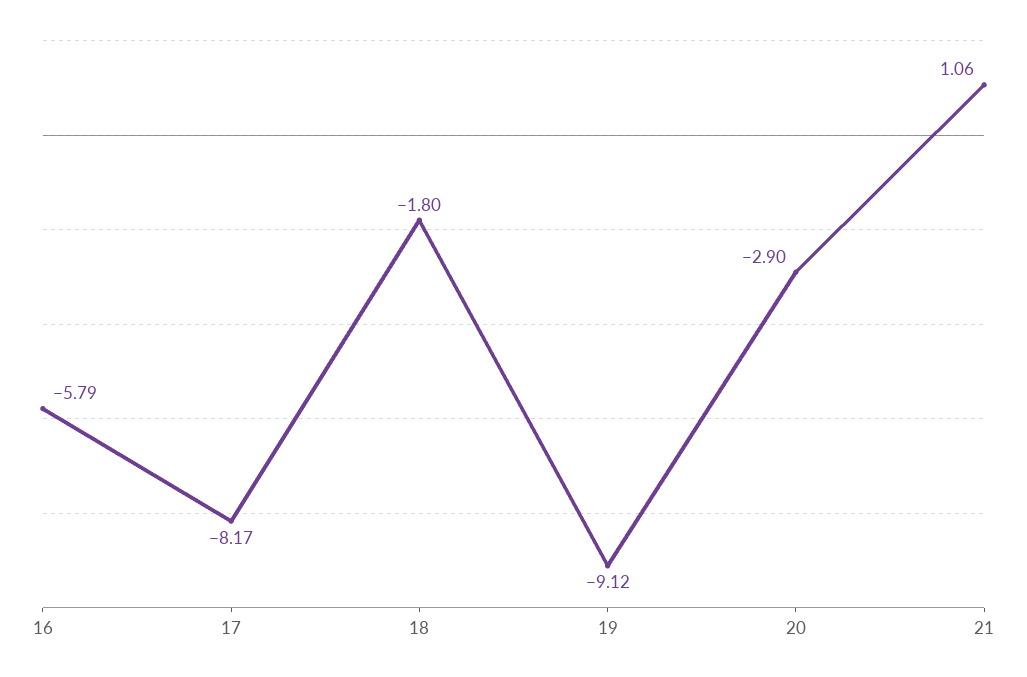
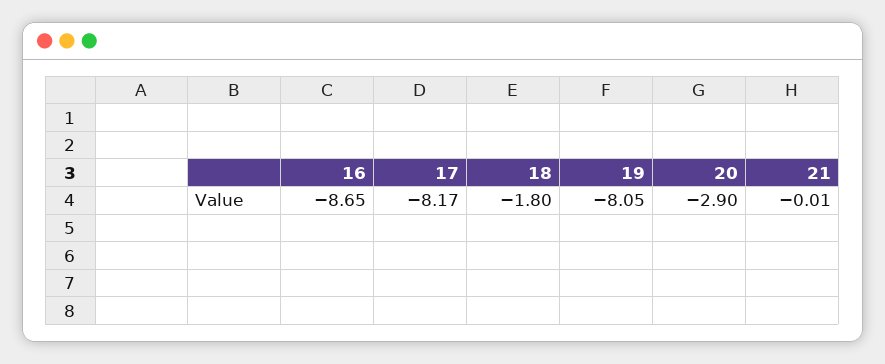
16: -5.79 -> -8.65
19: -9.12 -> -8.05
21: 1.06 -> -0.01

